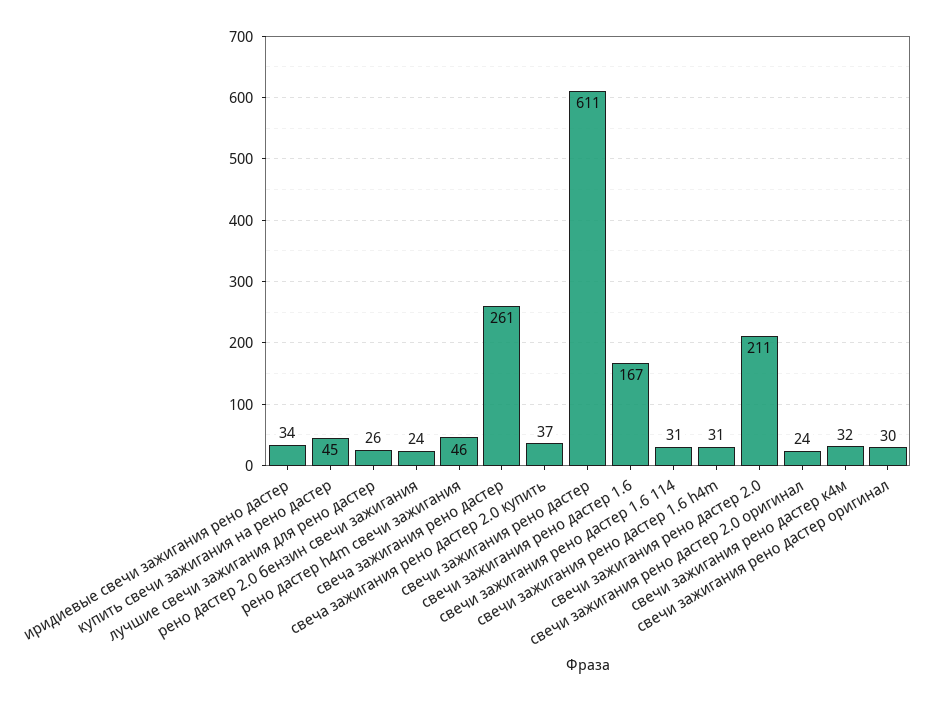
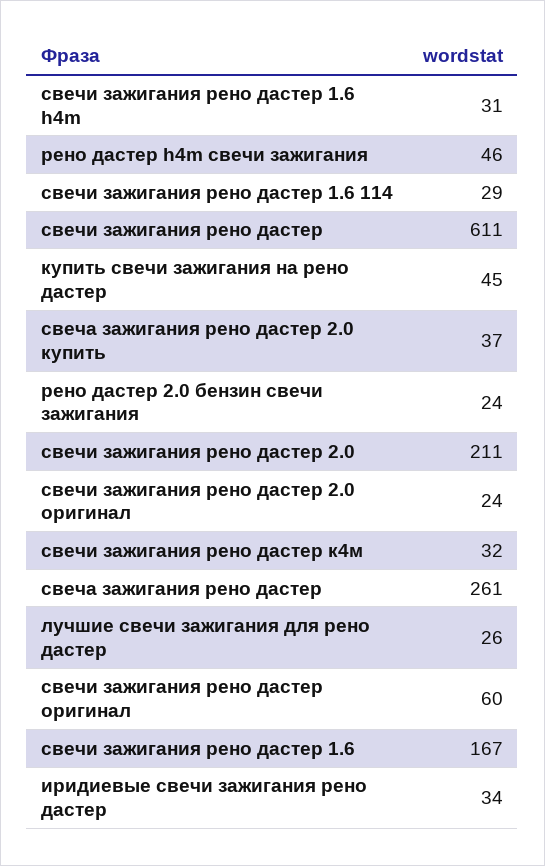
свечи зажигания рено дастер 1.6 114: 31 -> 29
свечи зажигания рено дастер оригинал: 30 -> 60

